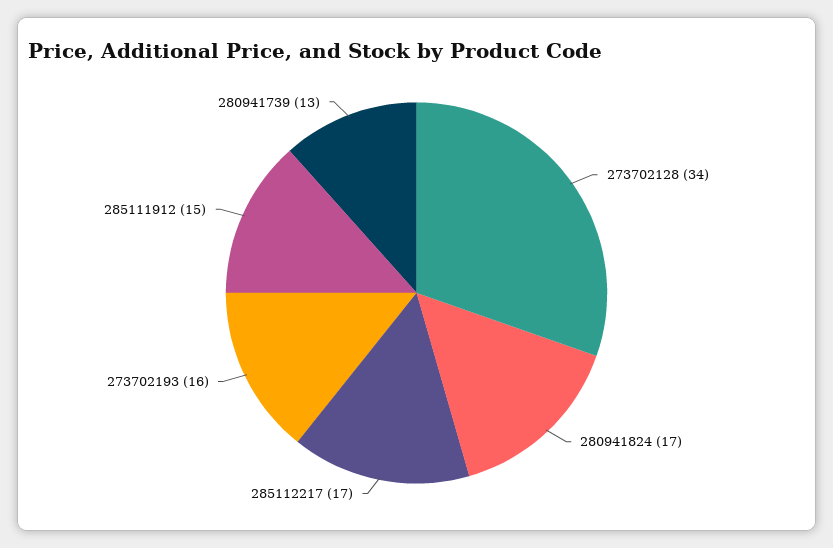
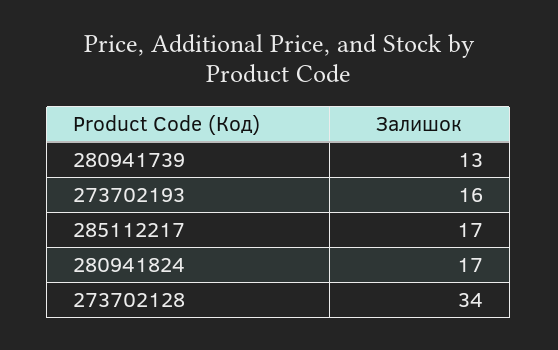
285111912: 15 -> none

